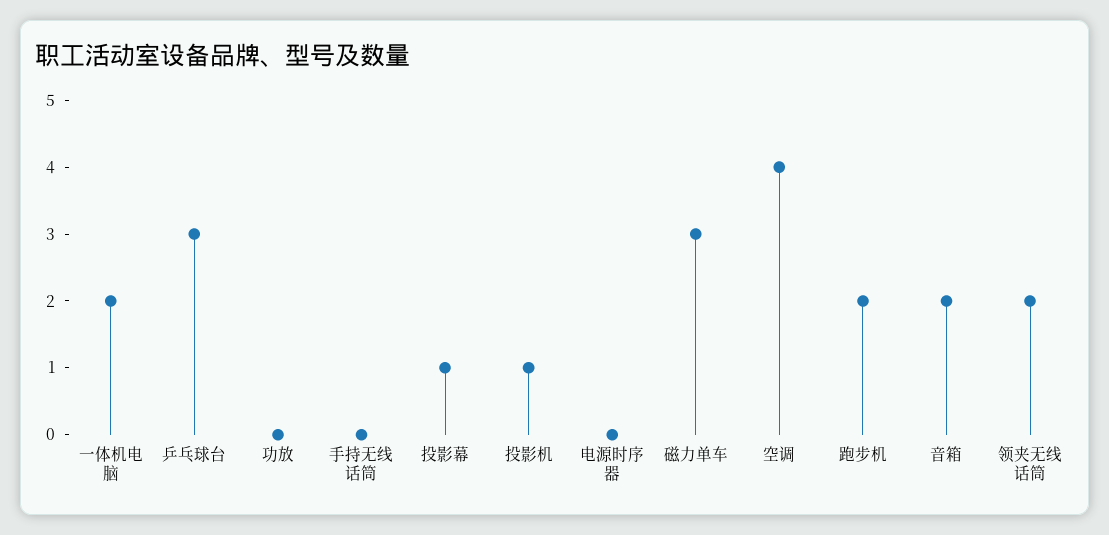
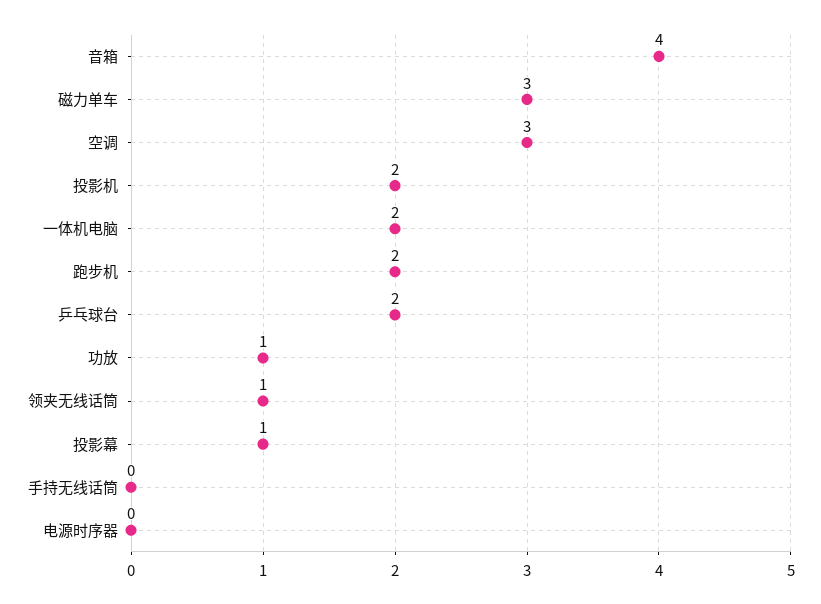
乒乓球台: 3 -> 2
功放: 0 -> 1
投影机: 1 -> 2
空调: 4 -> 3
音箱: 2 -> 4
领夹无线话筒: 2 -> 1

